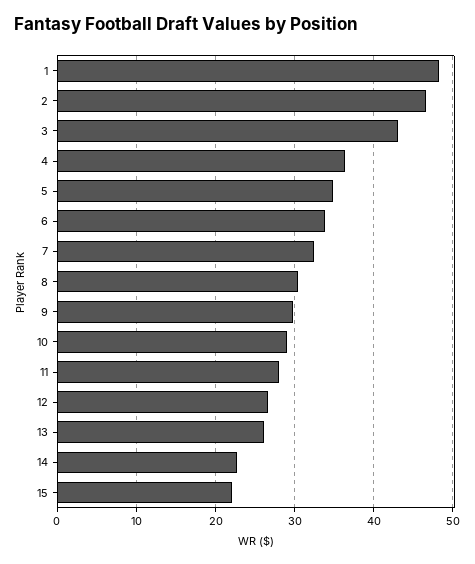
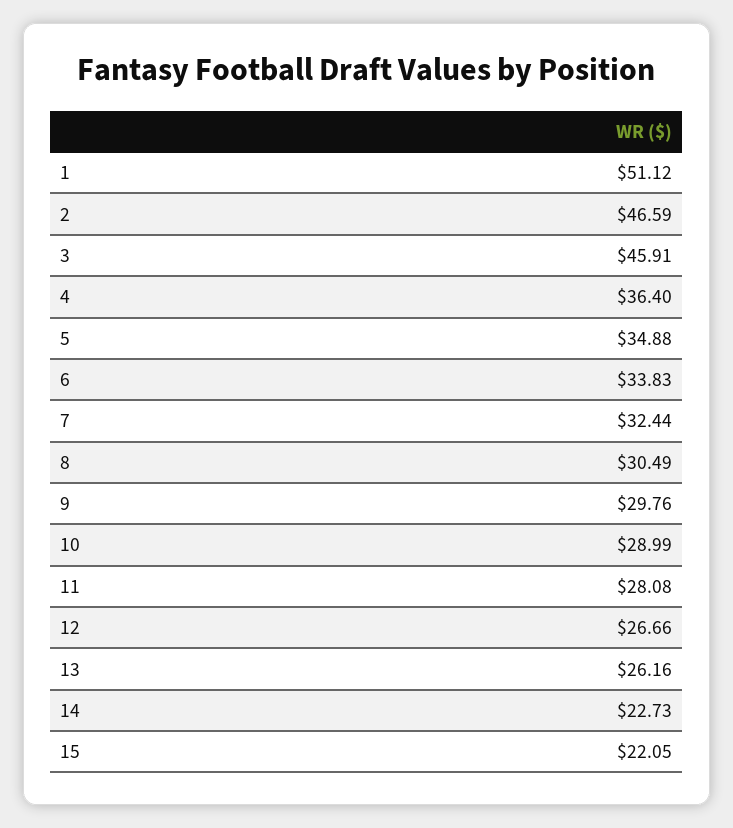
1: 48 -> 51.12
3: 43 -> 45.91

